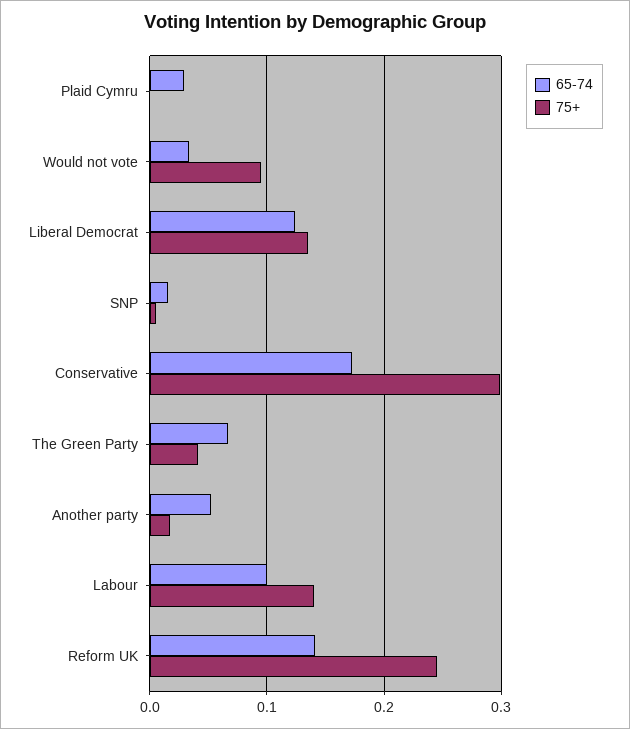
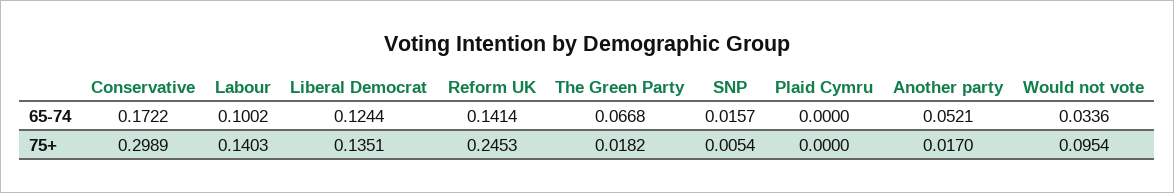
65-74, Plaid Cymru: 0.03 -> 0
75+, The Green Party: 0.04 -> 0.0182

